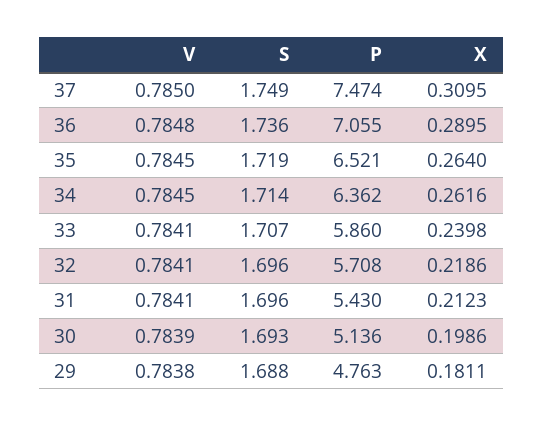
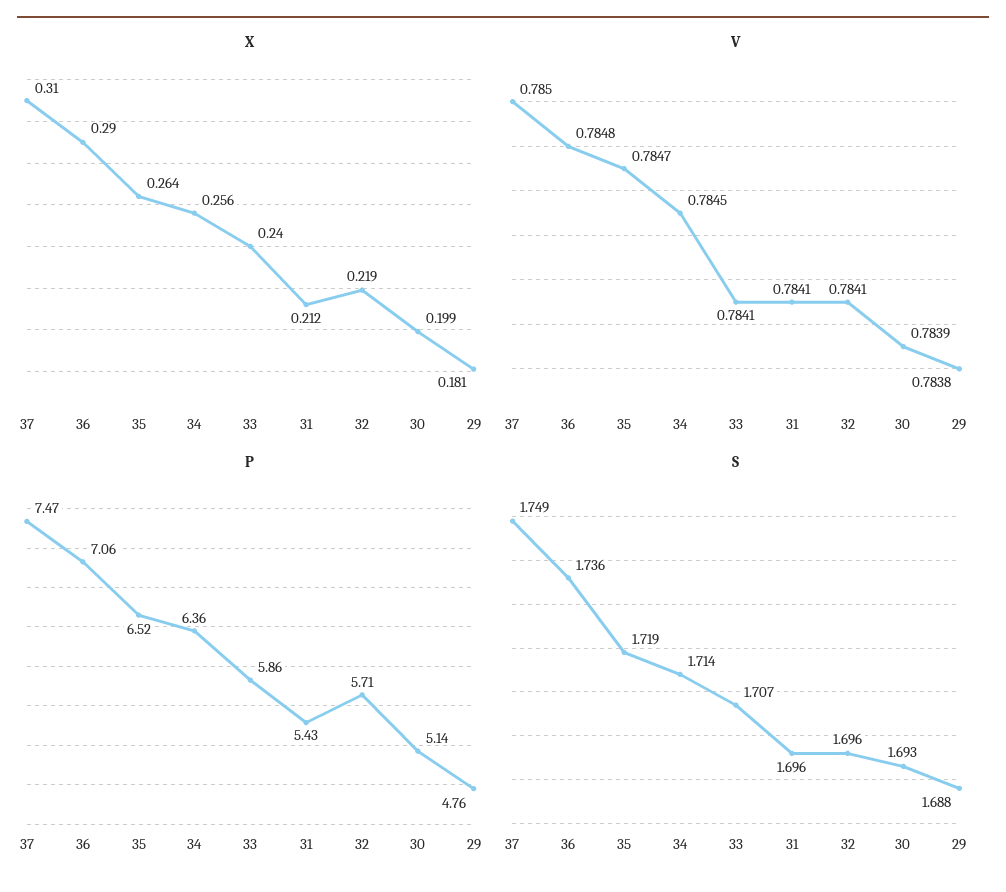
V, 35: 0.7845 -> 0.7847
X, 34: 0.2616 -> 0.256

